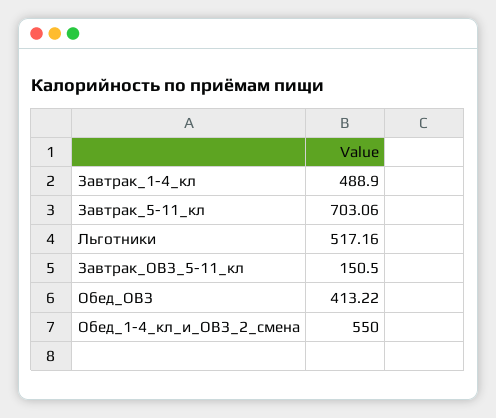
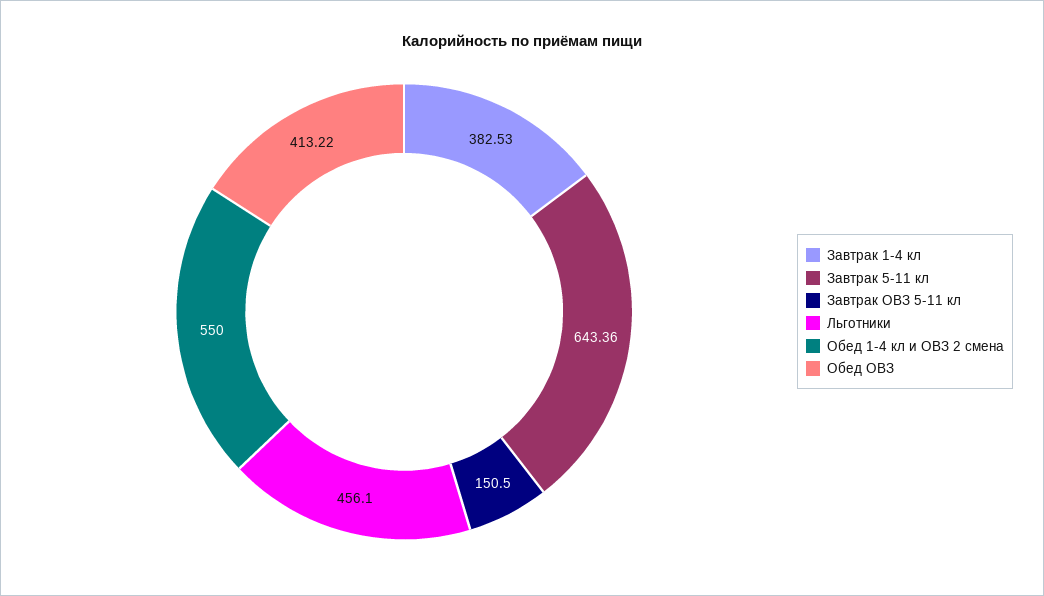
Завтрак_1-4_кл: 488.9 -> 382.53
Завтрак_5-11_кл: 703.06 -> 643.36
Льготники: 517.16 -> 456.1

